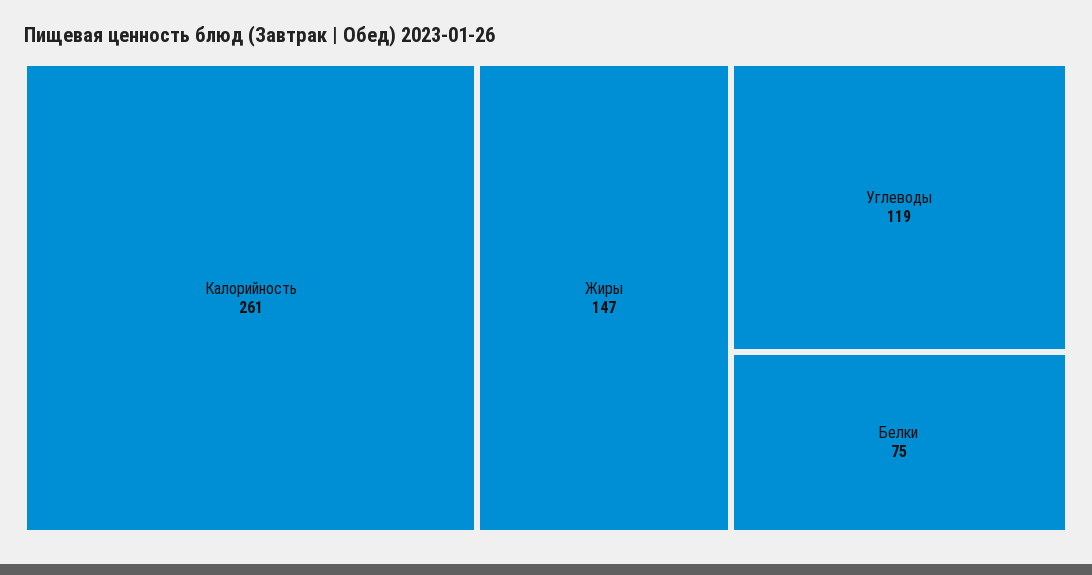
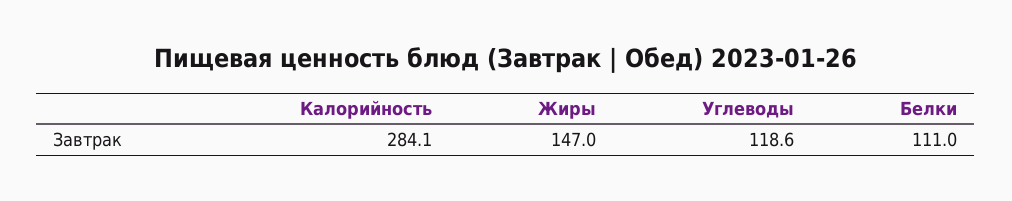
Калорийность: 261 -> 284.1
Белки: 75 -> 111

